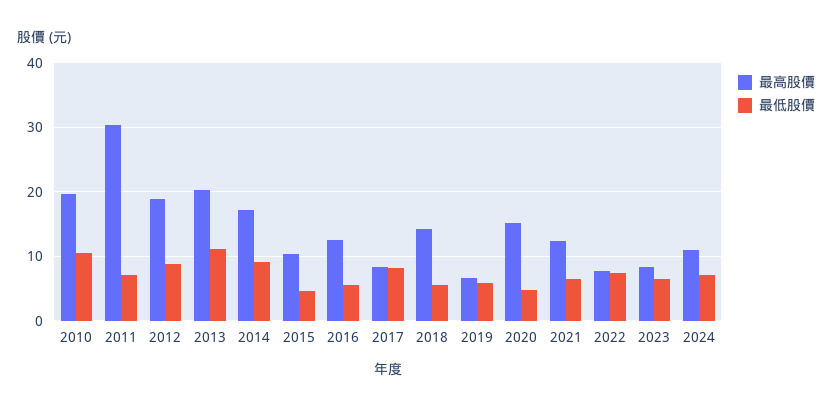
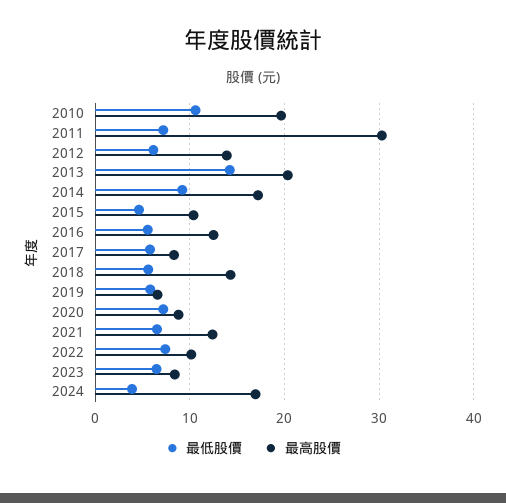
最高股價, 2012: 19 -> 14
最低股價, 2012: 9 -> 6
最低股價, 2013: 11 -> 14
最低股價, 2017: 8 -> 6
最高股價, 2020: 15 -> 9
最低股價, 2020: 5 -> 7
最高股價, 2022: 8 -> 10
最高股價, 2024: 11 -> 17
最低股價, 2024: 7 -> 4

